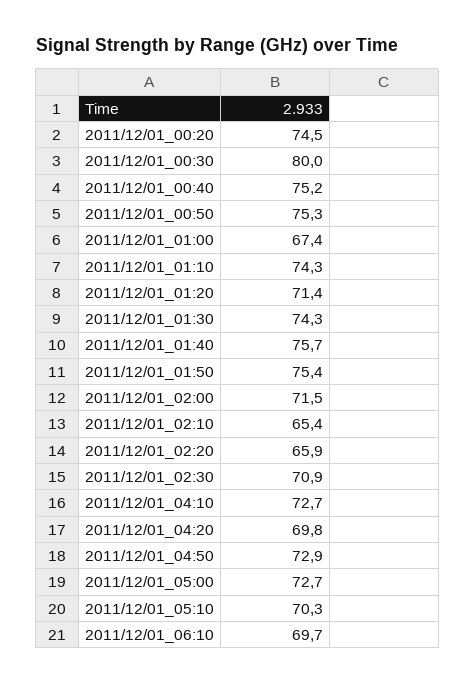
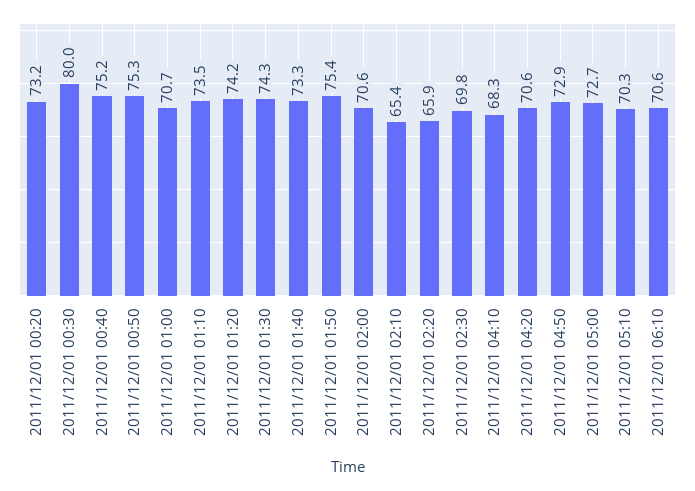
2011/12/01_00:20: 74.5 -> 73.2
2011/12/01_01:00: 67.4 -> 70.7
2011/12/01_01:10: 74.3 -> 73.5
2011/12/01_01:20: 71.4 -> 74.2
2011/12/01_01:40: 75.7 -> 73.3
2011/12/01_02:00: 71.5 -> 70.6
2011/12/01_02:30: 70.9 -> 69.8
2011/12/01_04:10: 72.7 -> 68.3
2011/12/01_04:20: 69.8 -> 70.6
2011/12/01_06:10: 69.7 -> 70.6

